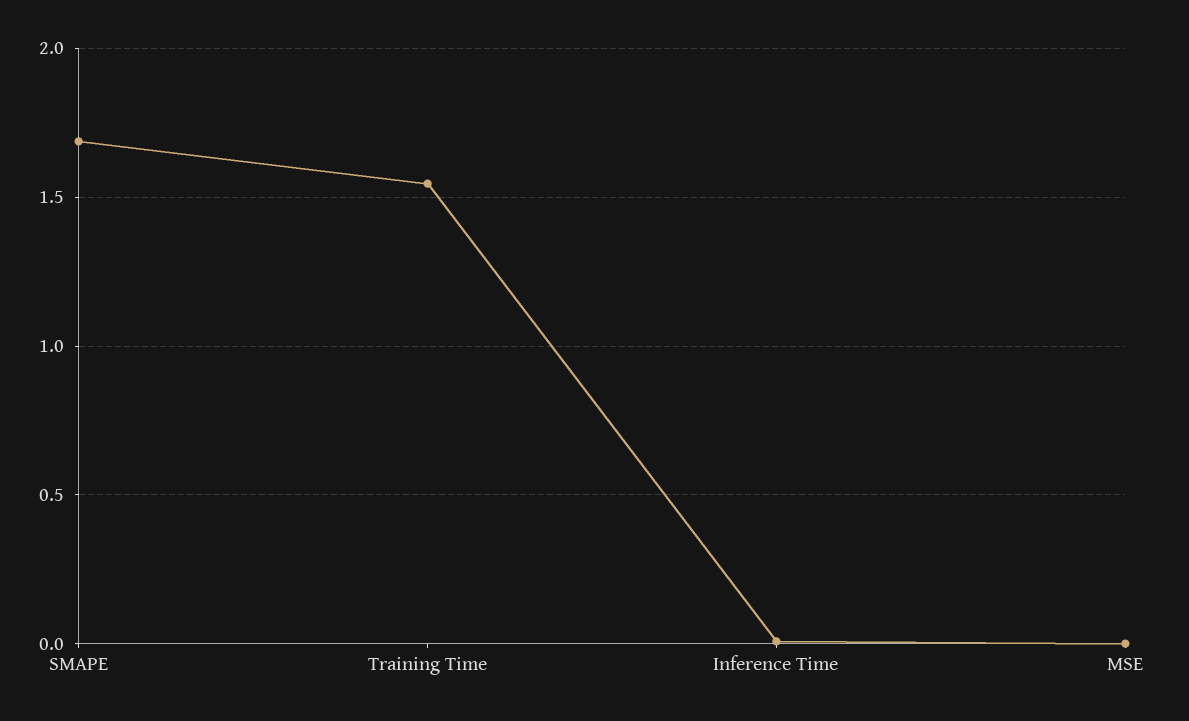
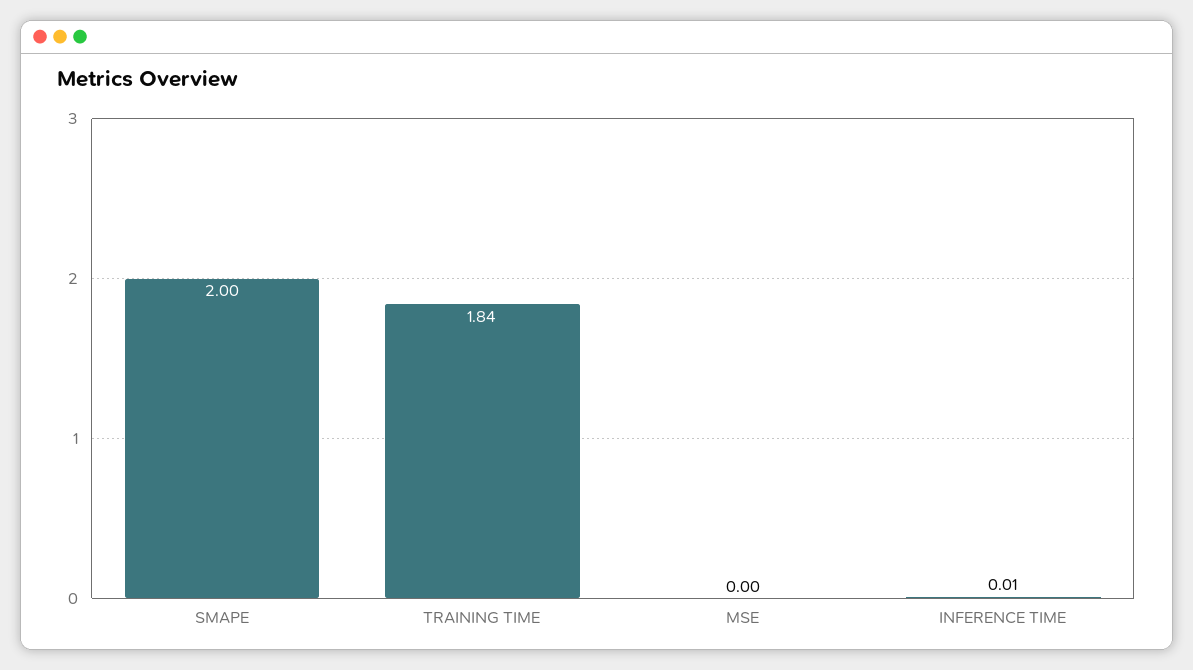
SMAPE: 1.7 -> 2
Training Time: 1.55 -> 1.84

